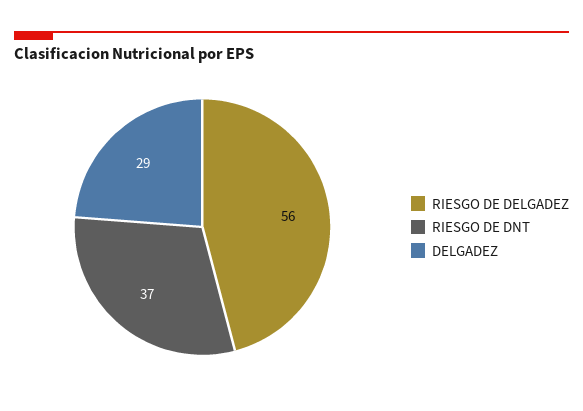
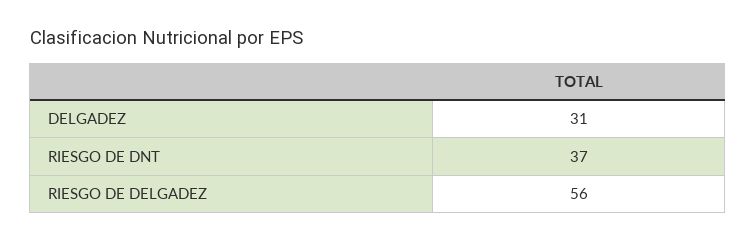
DELGADEZ: 29 -> 31

